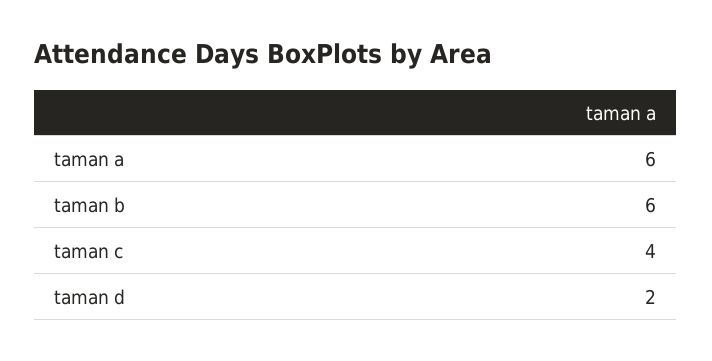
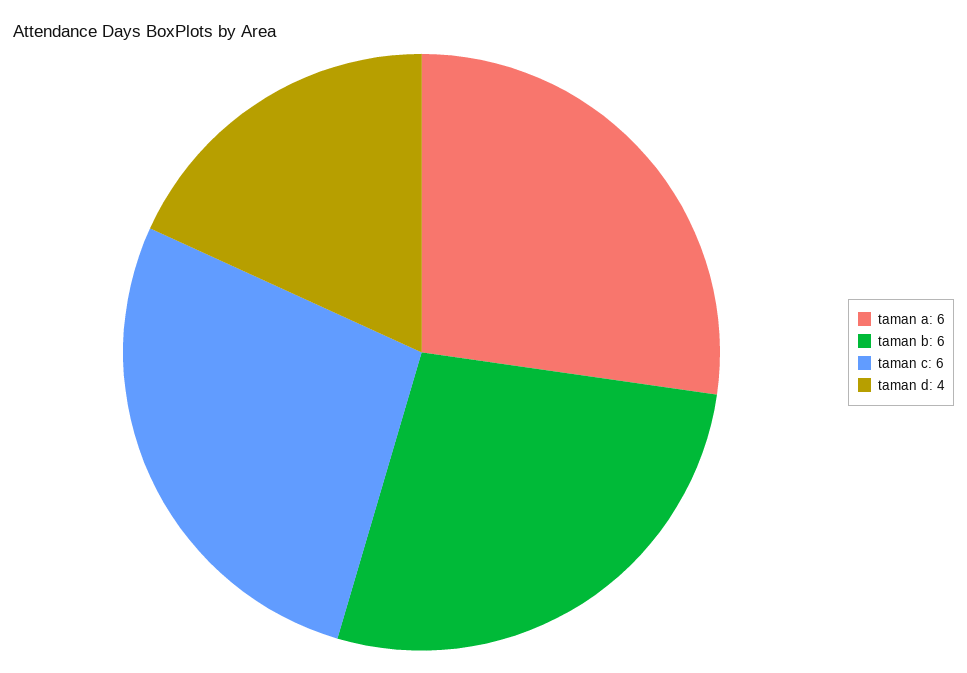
taman c: 4 -> 6
taman d: 2 -> 4

